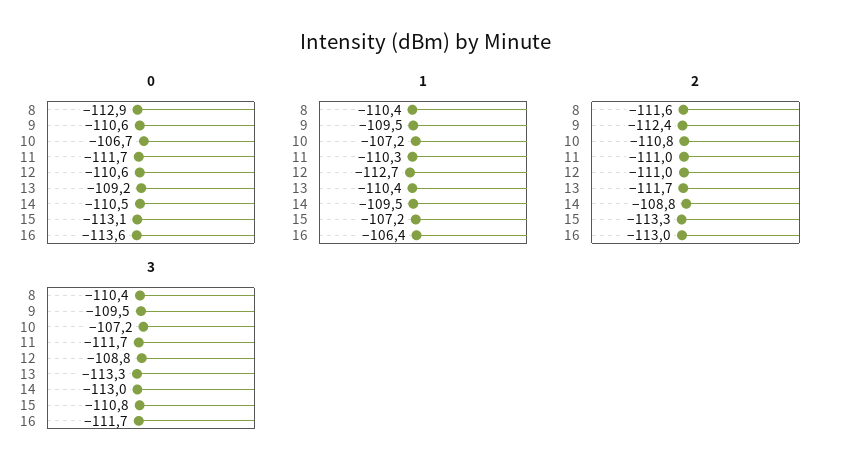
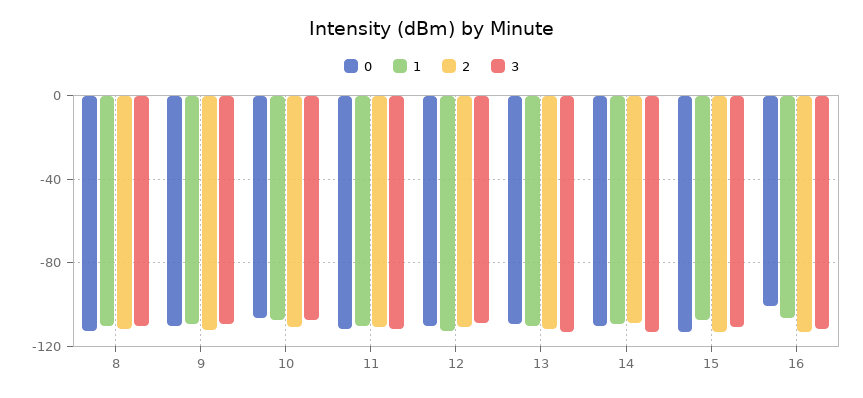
0, 16: -113.6 -> -100

